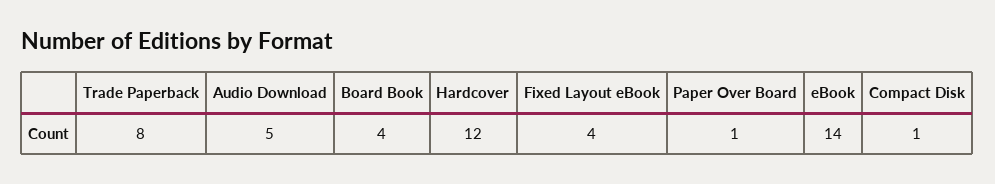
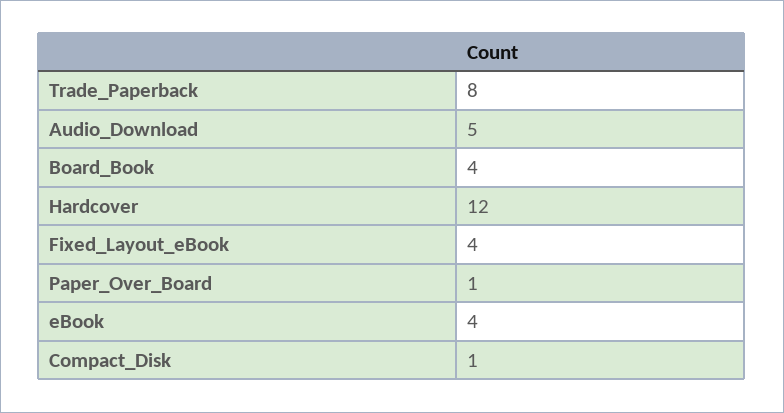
eBook: 14 -> 4

